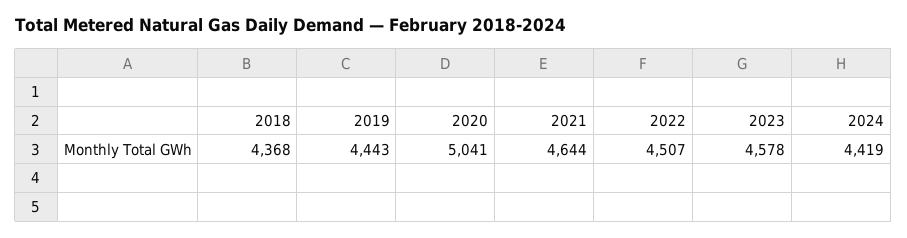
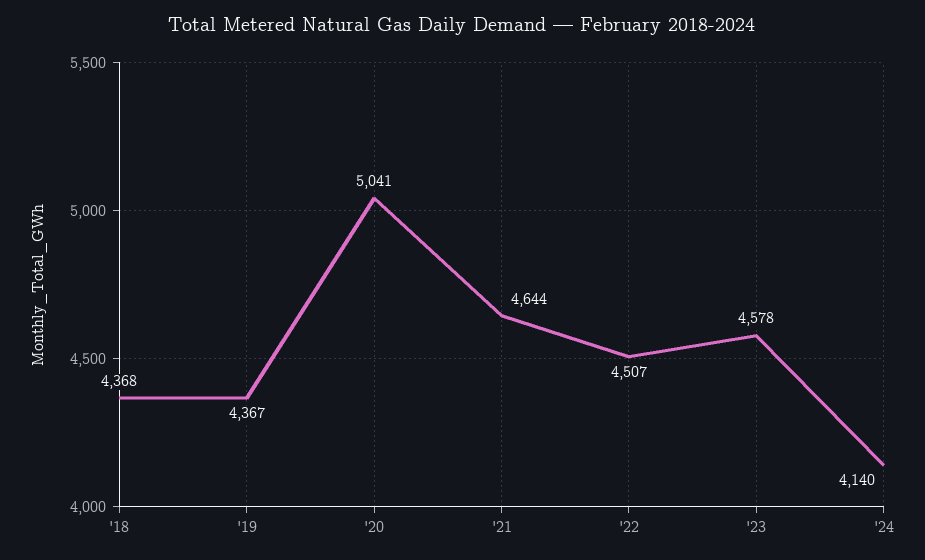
2019: 4443 -> 4367
2024: 4419 -> 4140

